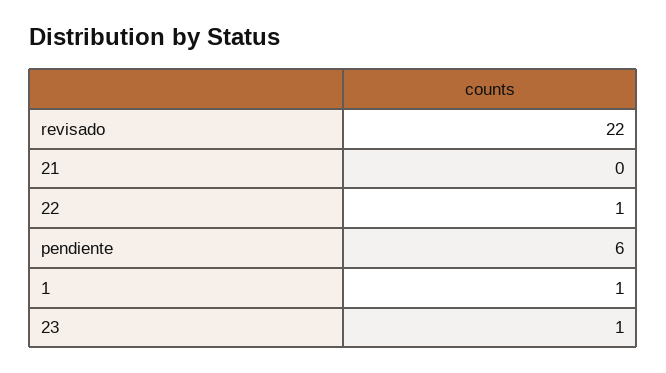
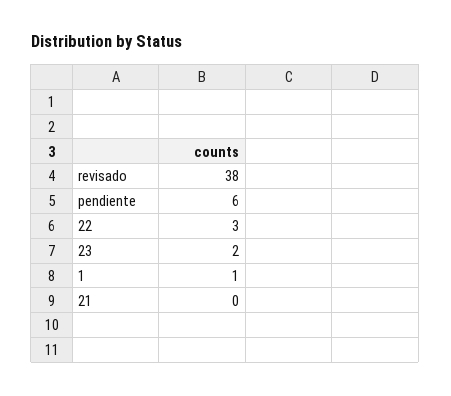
revisado: 22 -> 38
22: 1 -> 3
23: 1 -> 2

